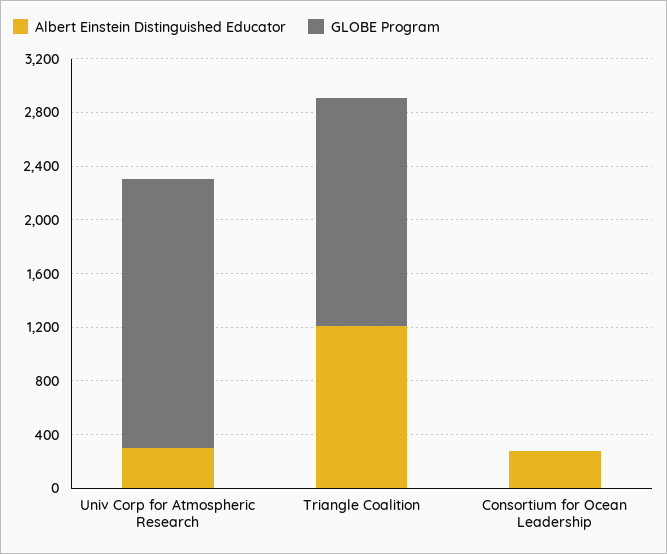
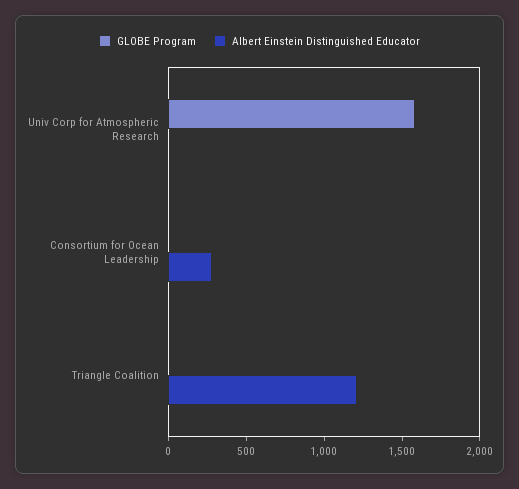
Albert Einstein Distinguished Educator, Univ Corp for Atmospheric Research: 300 -> 0
GLOBE Program, Univ Corp for Atmospheric Research: 2000 -> 1600
GLOBE Program, Triangle Coalition: 1700 -> 0

